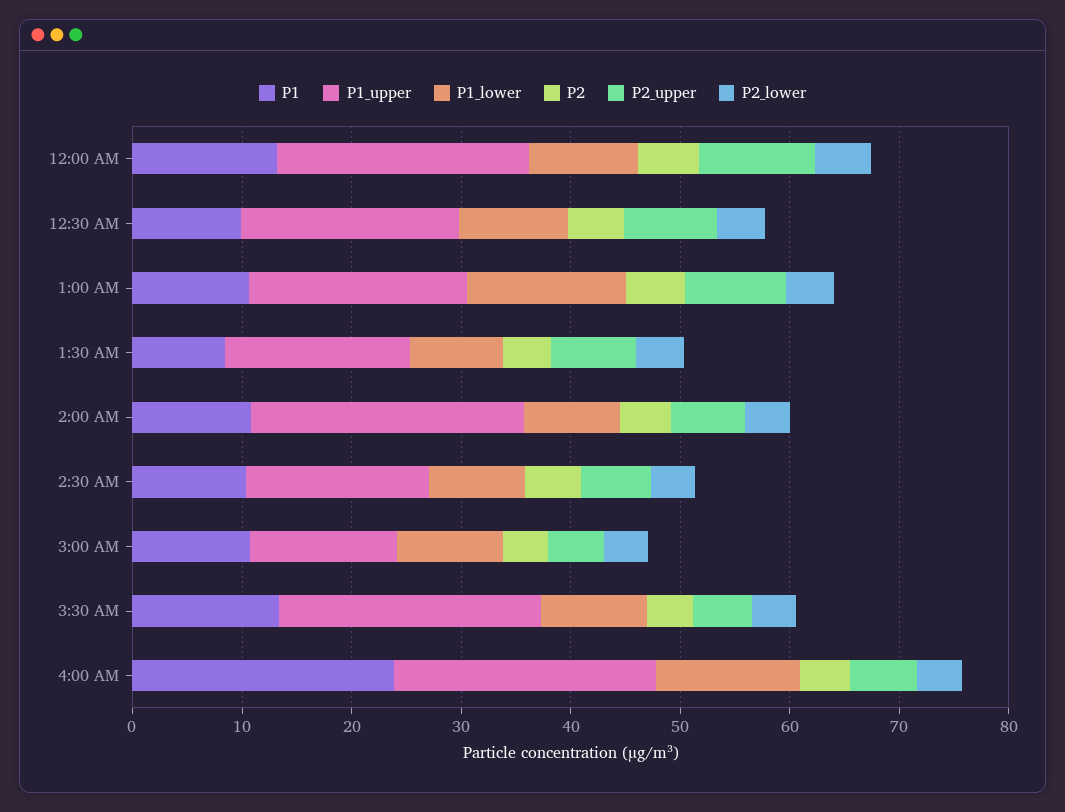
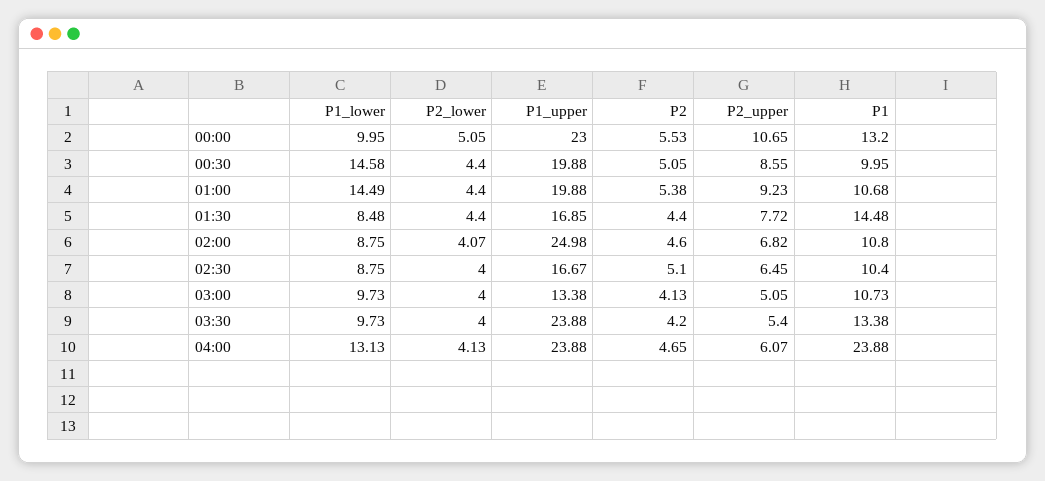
P1_lower, 12:30 AM: 10 -> 14.58
P1, 1:30 AM: 8 -> 14.48

